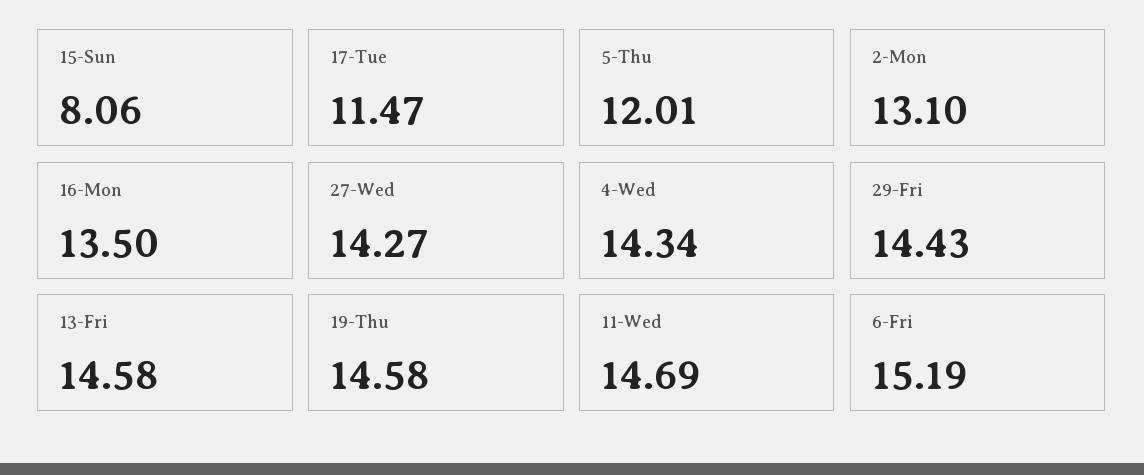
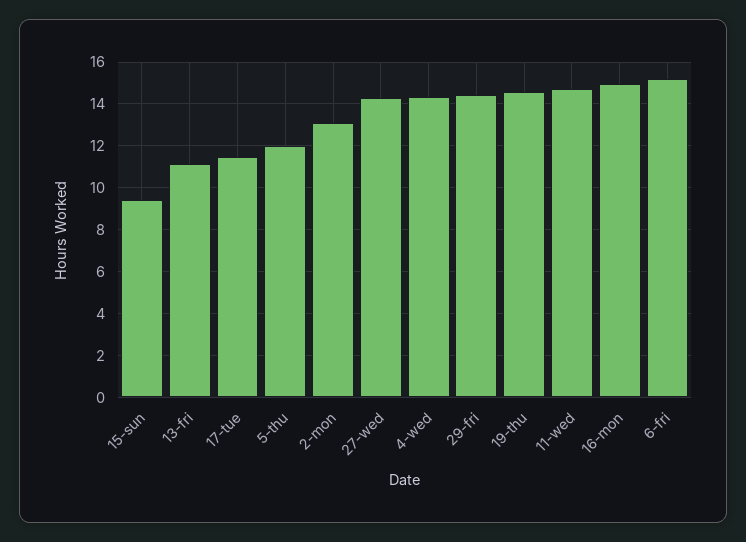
15-Sun: 8.06 -> 9.5
16-Mon: 13.5 -> 15
13-Fri: 14.58 -> 11

